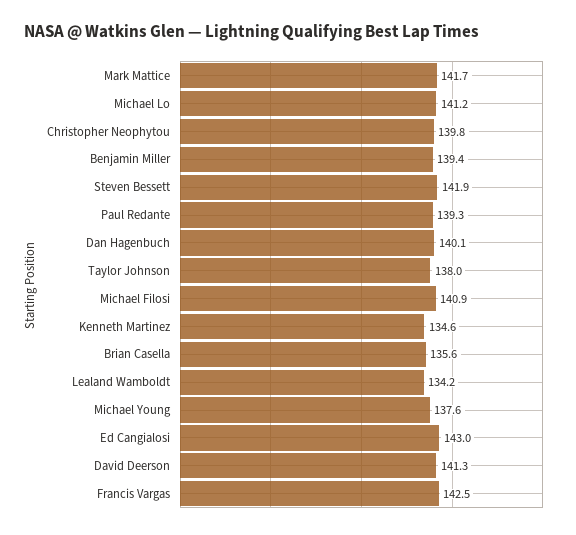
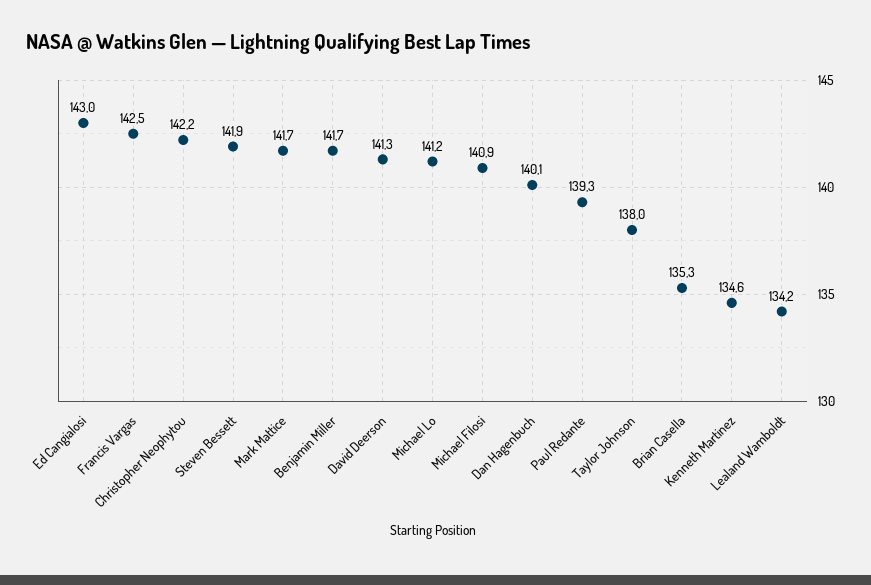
Christopher Neophytou: 139.8 -> 142.2
Benjamin Miller: 139.4 -> 141.7
Brian Casella: 135.6 -> 135.3
Michael Young: 137.6 -> none

